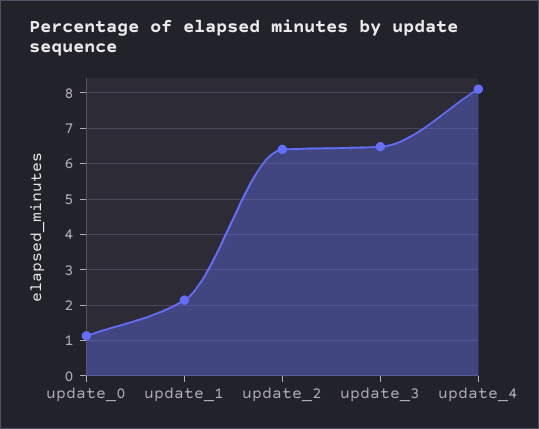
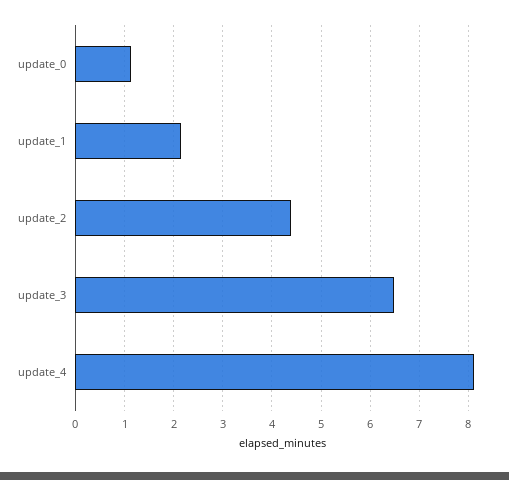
update_2: 6.4 -> 4.4

